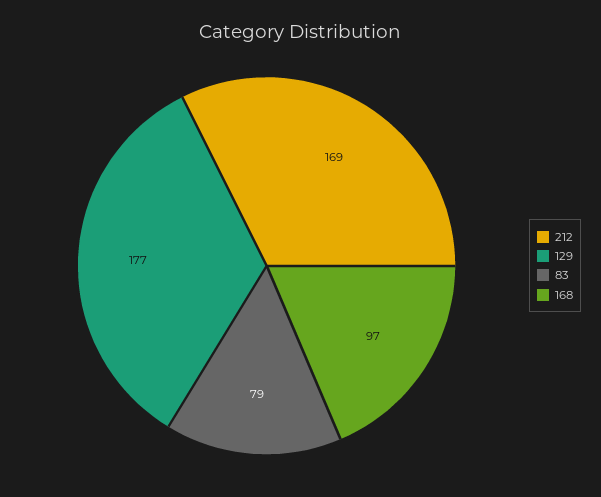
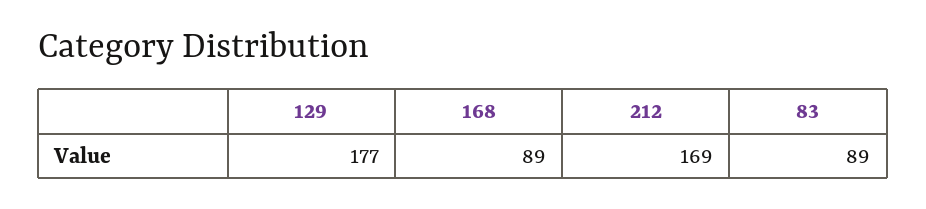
83: 79 -> 89
168: 97 -> 89

